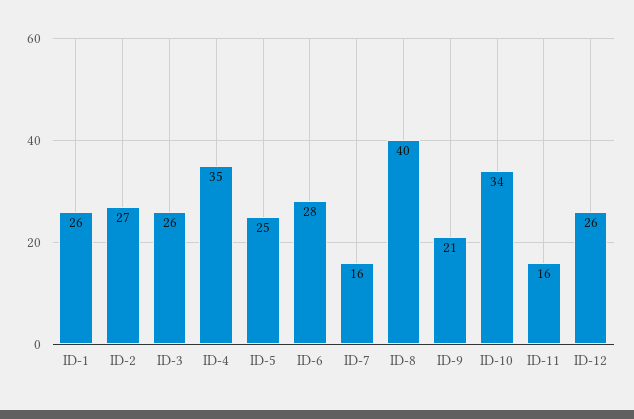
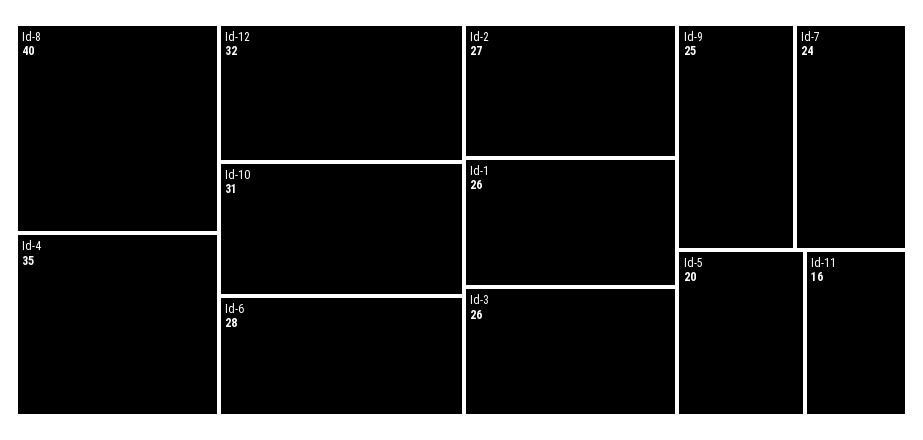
ID-5: 25 -> 20
ID-7: 16 -> 24
ID-9: 21 -> 25
ID-10: 34 -> 31
ID-12: 26 -> 32

